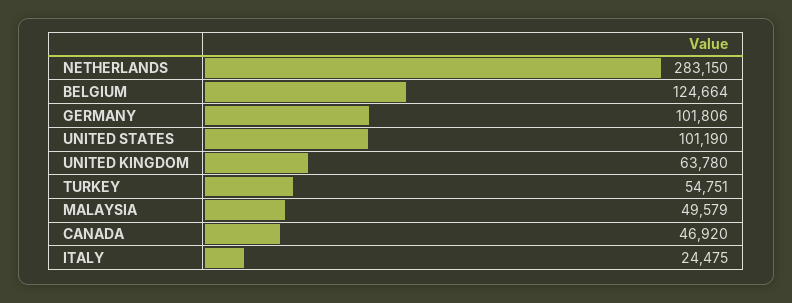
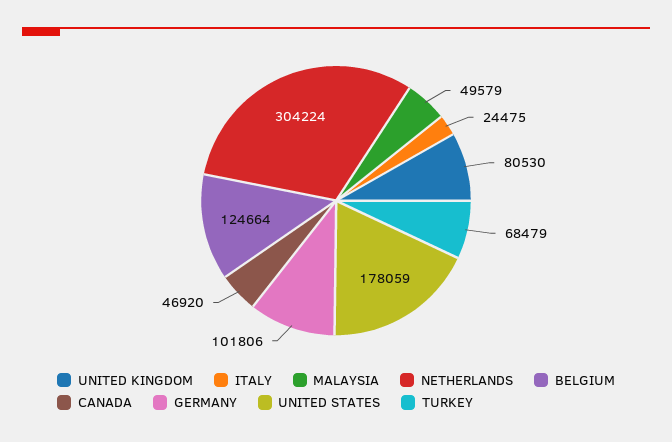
NETHERLANDS: 283150 -> 304224
UNITED STATES: 101190 -> 178059
UNITED KINGDOM: 63780 -> 80530
TURKEY: 54751 -> 68479

